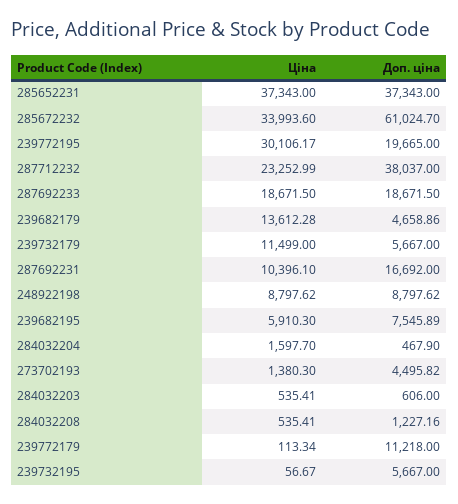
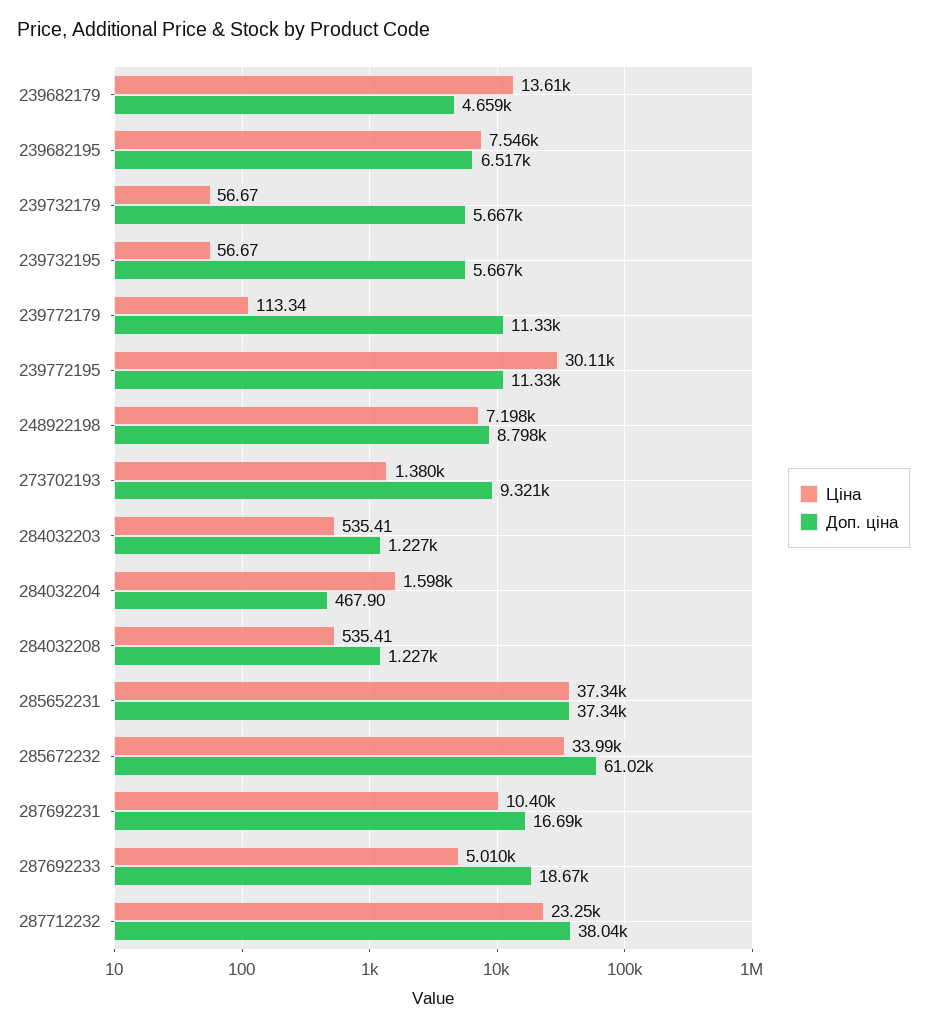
Доп. ціна, 239772195: 19665 -> 11330
Ціна, 287692233: 18671.5 -> 5010
Ціна, 239732179: 11499 -> 56.67
Ціна, 248922198: 8797.62 -> 7198
Ціна, 239682195: 5910.3 -> 7546
Доп. ціна, 239682195: 7545.89 -> 6517
Доп. ціна, 273702193: 4495.82 -> 9321
Доп. ціна, 284032203: 606 -> 1227
Доп. ціна, 239772179: 11218 -> 11330

